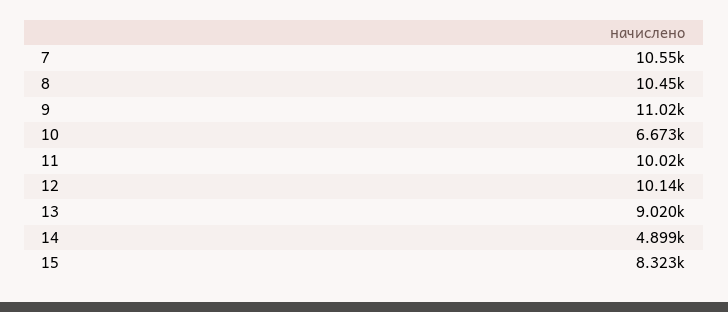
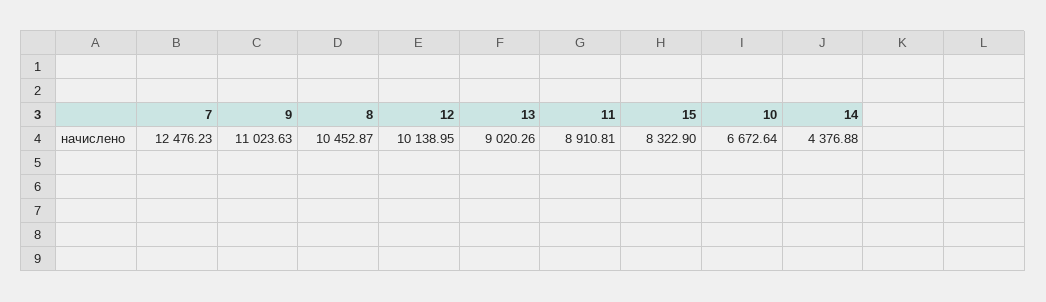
7: 10550 -> 12476.23
11: 10020 -> 8910.81
14: 4899 -> 4376.88

